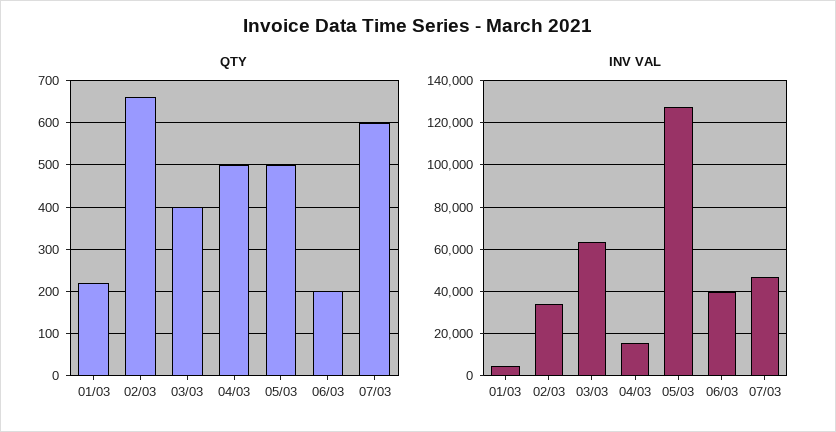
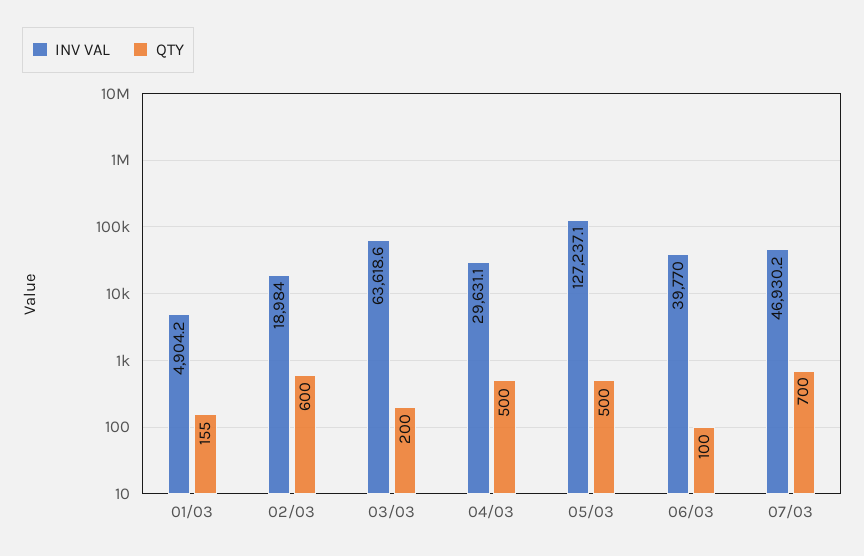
QTY, 01/03: 220 -> 155
QTY, 02/03: 660 -> 600
QTY, 03/03: 400 -> 200
QTY, 06/03: 200 -> 100
QTY, 07/03: 600 -> 700
INV VAL, 02/03: 35000 -> 18984
INV VAL, 04/03: 15000 -> 29631.1

